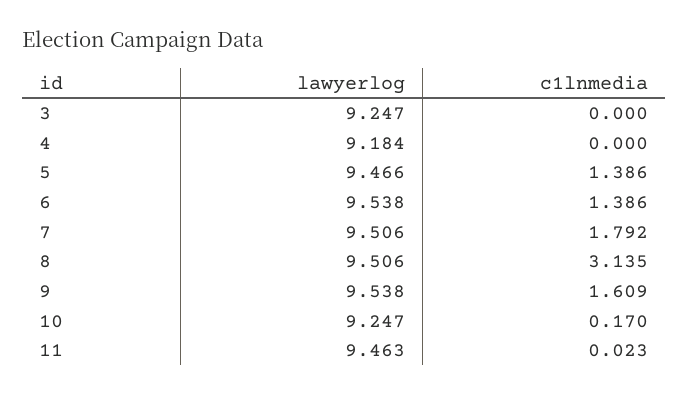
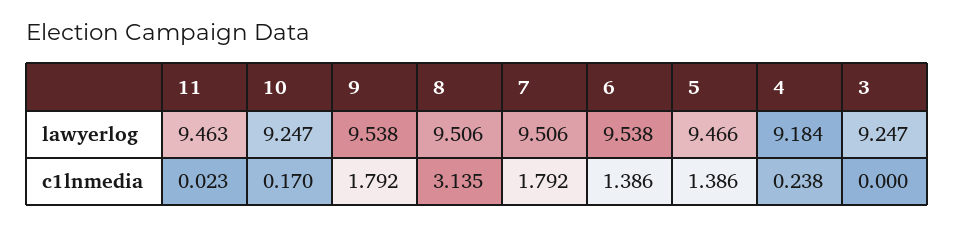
c1lnmedia, 4: 0 -> 0.238
c1lnmedia, 9: 1.609 -> 1.792

